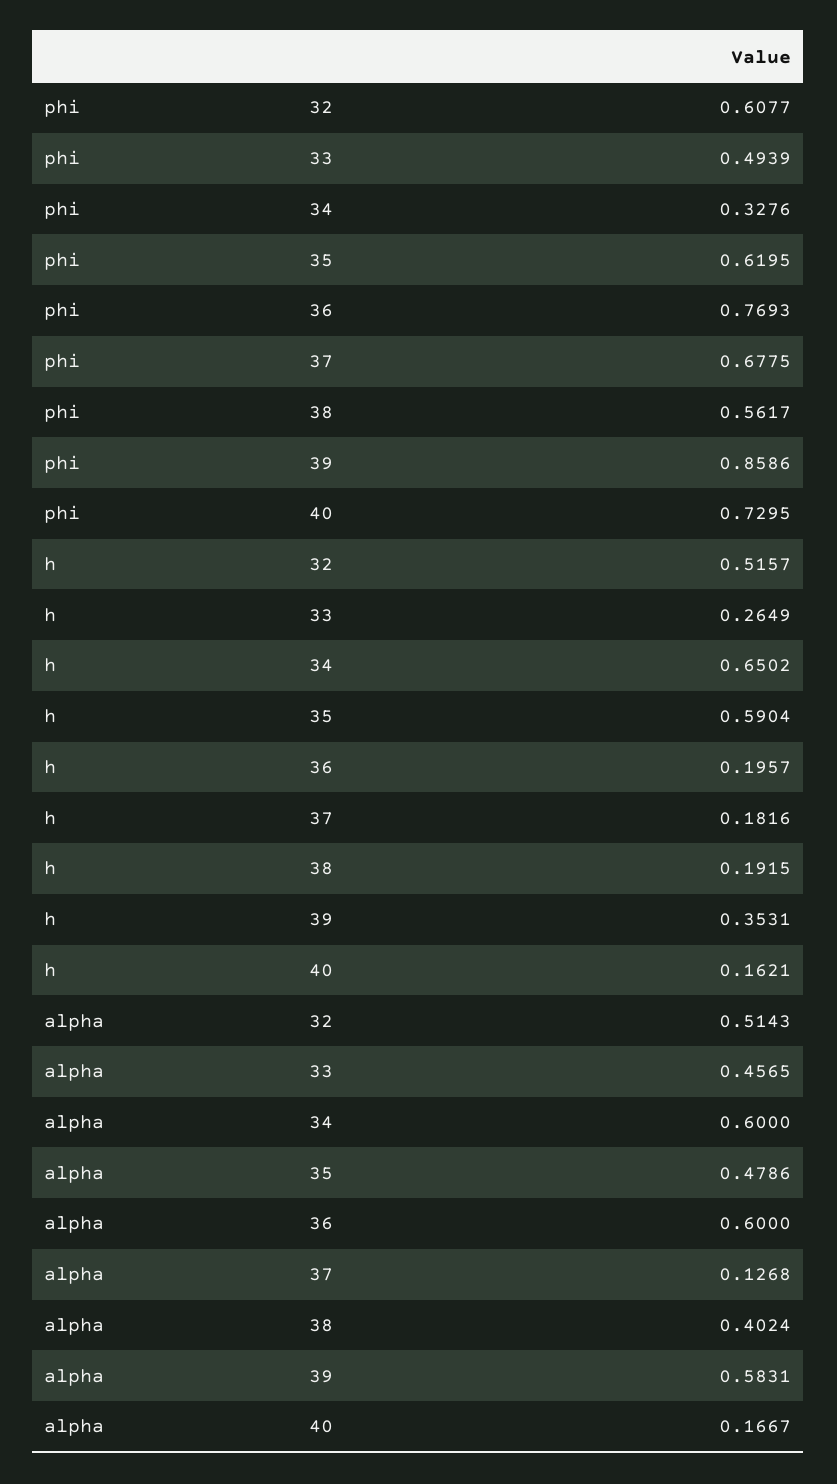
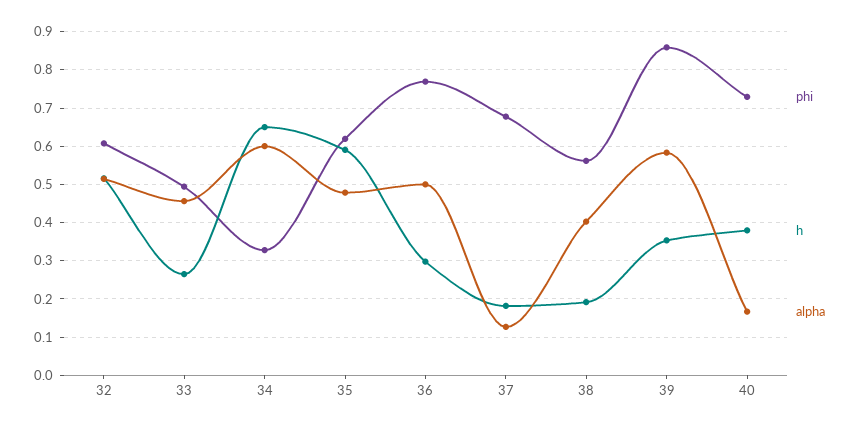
h, 36: 0.1957 -> 0.3
h, 40: 0.1621 -> 0.38
alpha, 36: 0.6 -> 0.5

